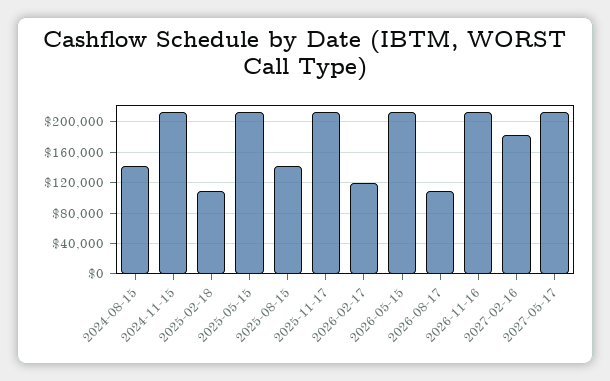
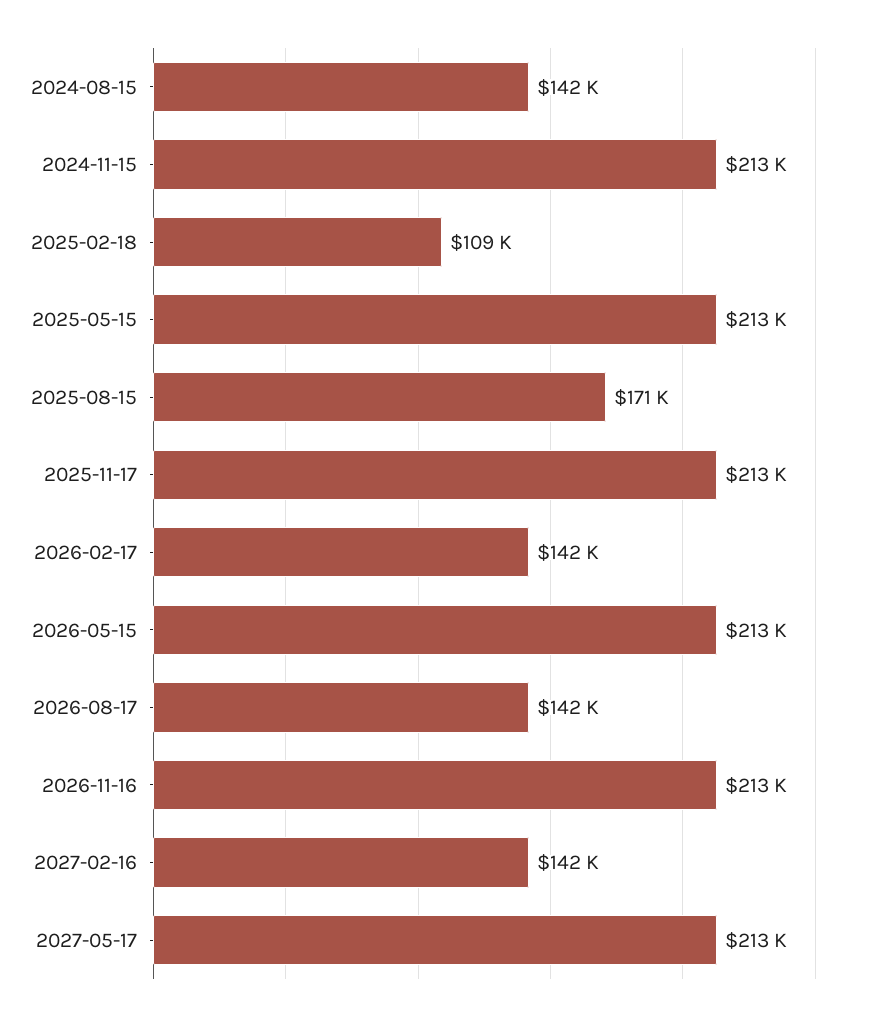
2025-08-15: 140000 -> 171000
2026-02-17: 120000 -> 142000
2026-08-17: 110000 -> 142000
2027-02-16: 180000 -> 142000

